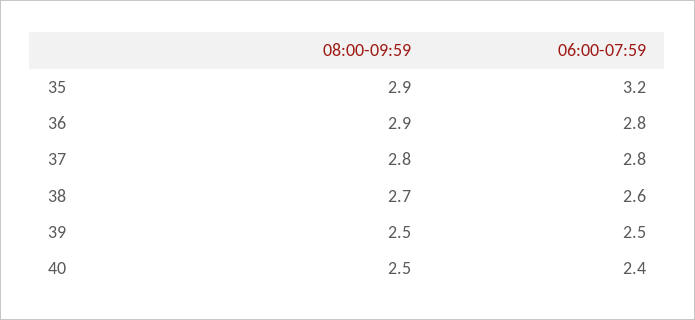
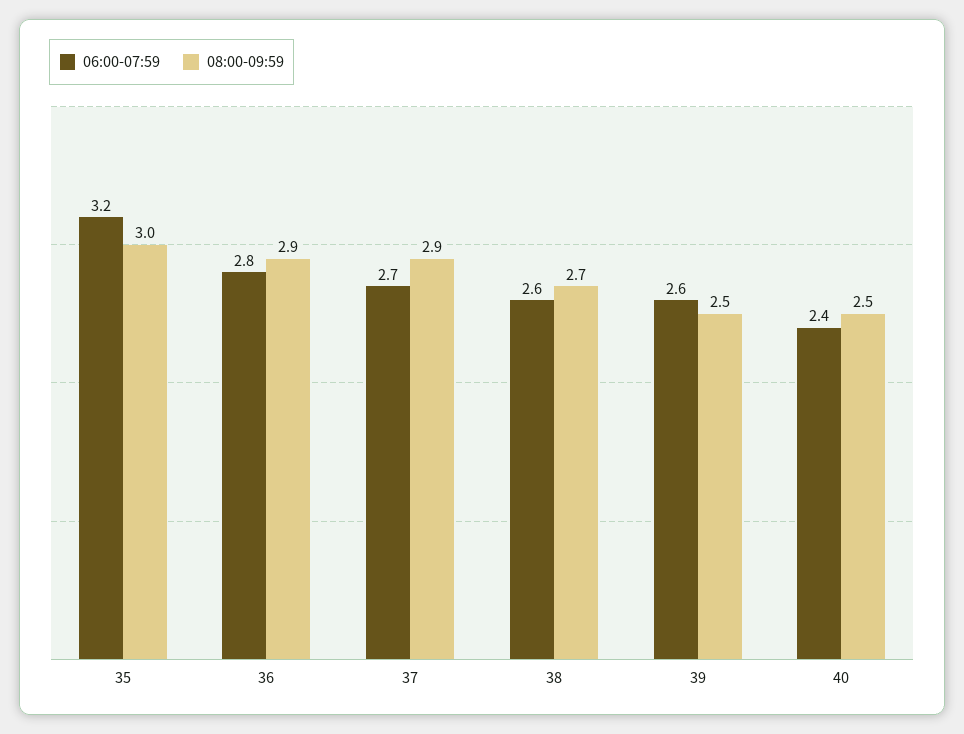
08:00-09:59, 35: 2.9 -> 3
08:00-09:59, 37: 2.8 -> 2.9
06:00-07:59, 37: 2.8 -> 2.7
06:00-07:59, 39: 2.5 -> 2.6

